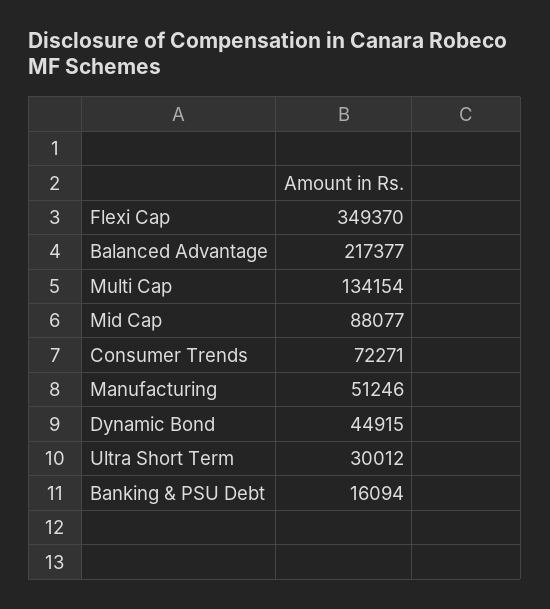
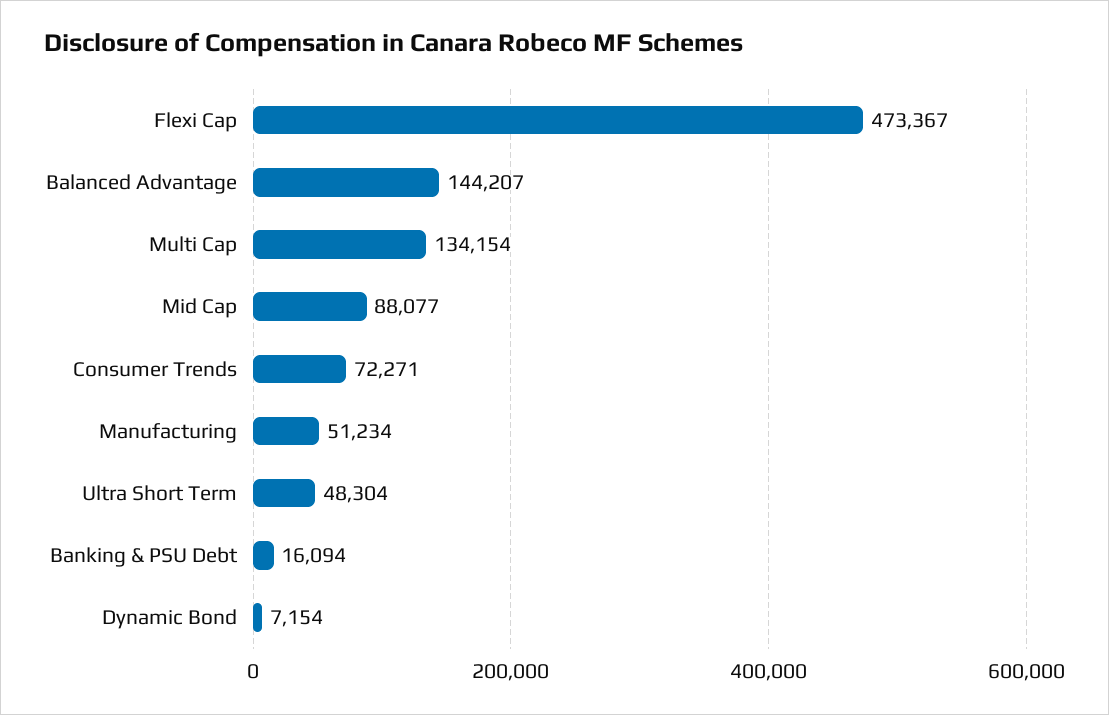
Flexi Cap: 349370 -> 473367
Balanced Advantage: 217377 -> 144207
Manufacturing: 51246 -> 51234
Dynamic Bond: 44915 -> 7154
Ultra Short Term: 30012 -> 48304

